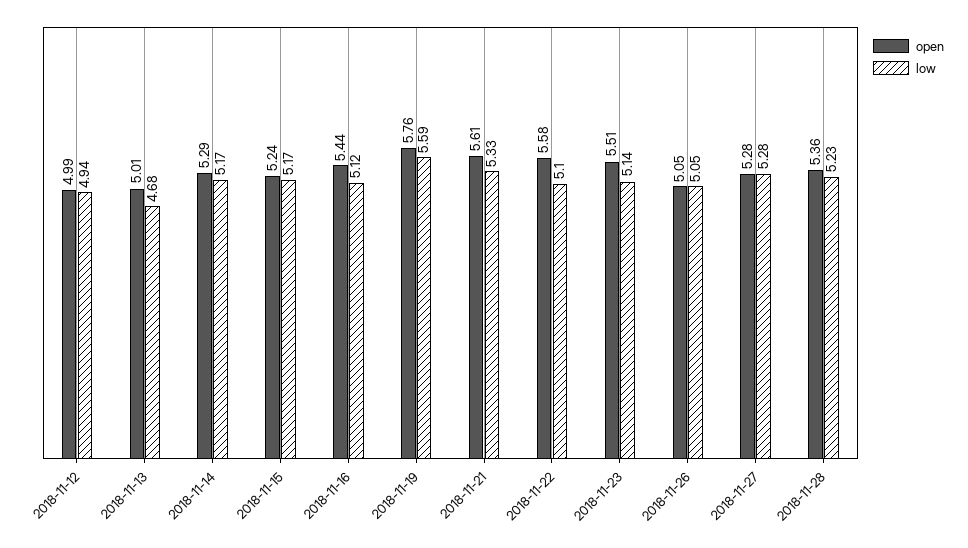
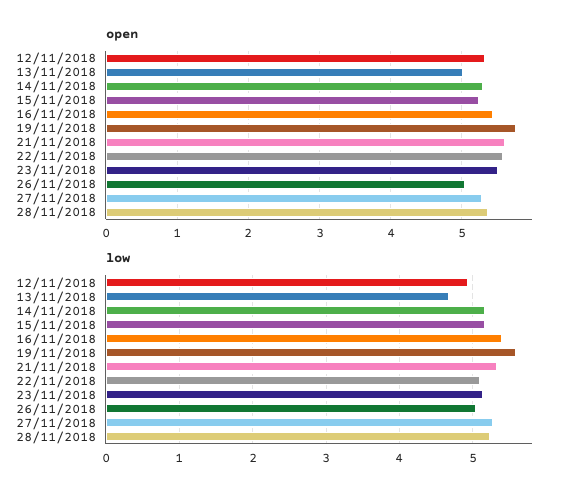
open, 2018-11-12: 4.99 -> 5.3
low, 2018-11-16: 5.12 -> 5.4

